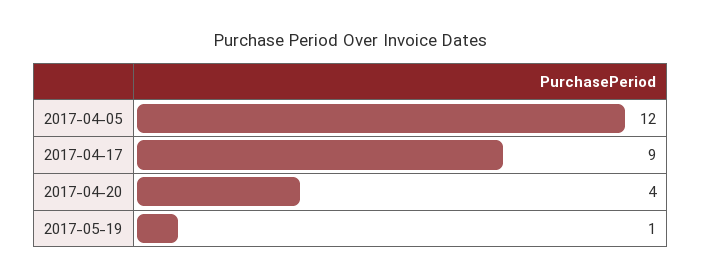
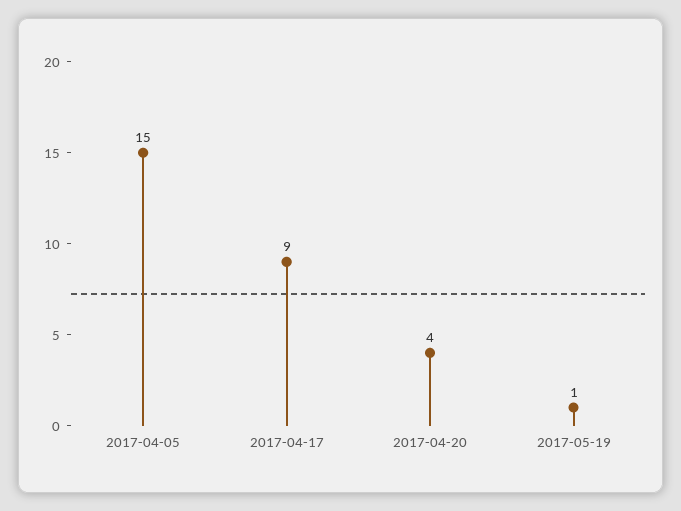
2017-04-05: 12 -> 15

